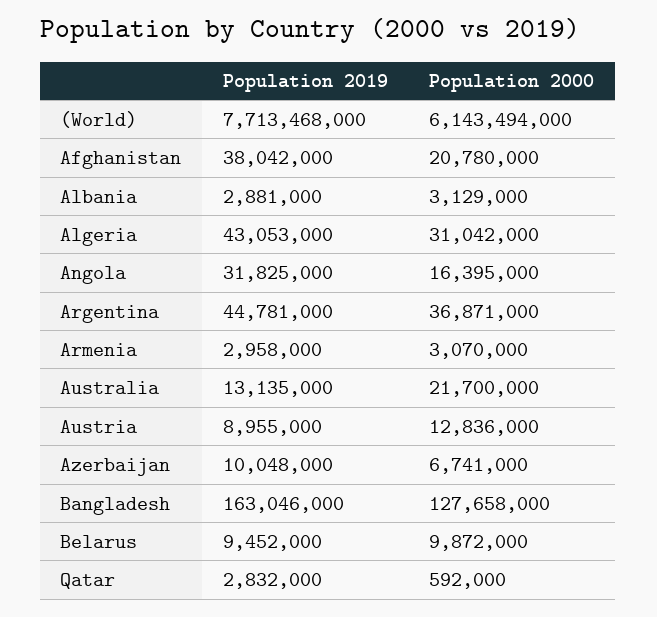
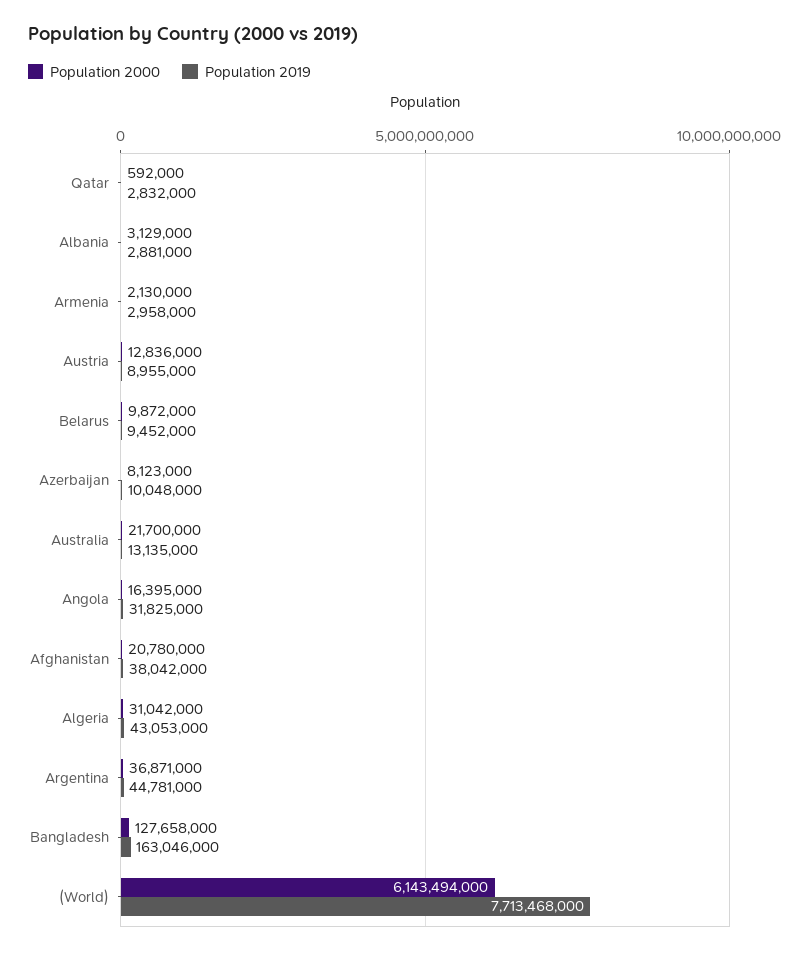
Population 2000, Armenia: 3070000 -> 2130000
Population 2000, Azerbaijan: 6741000 -> 8123000

